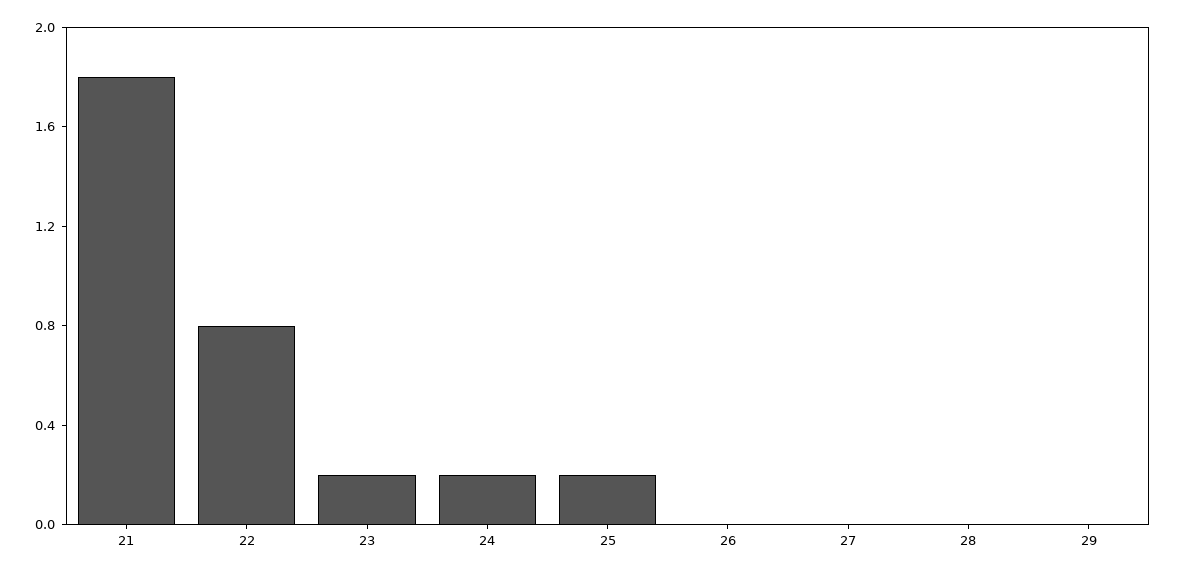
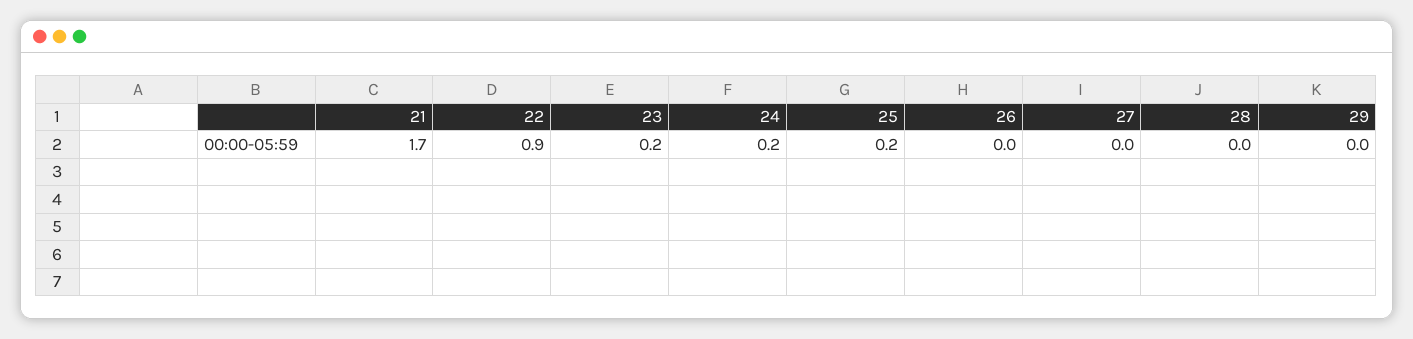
21: 1.8 -> 1.7
22: 0.8 -> 0.9

